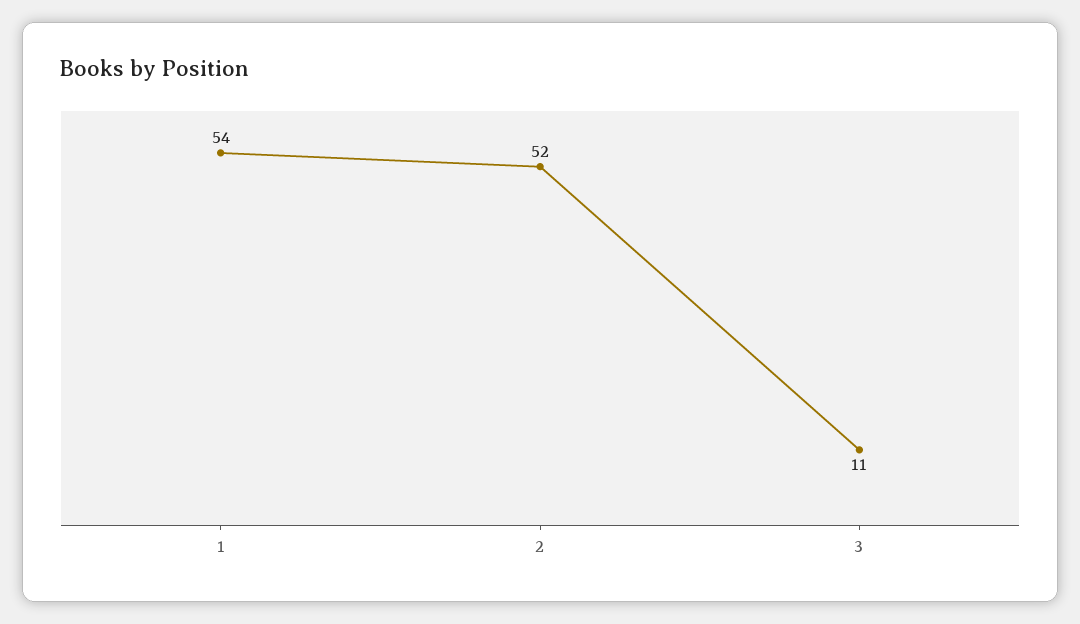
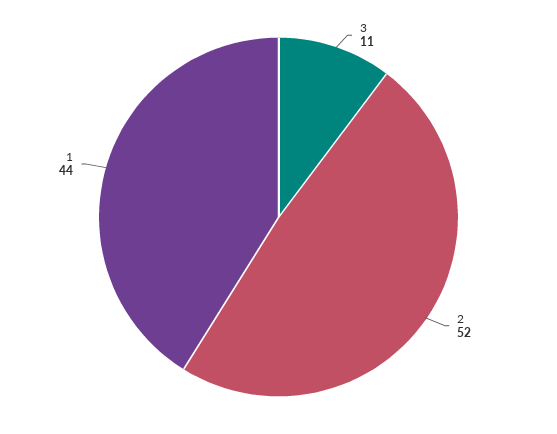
1: 54 -> 44

